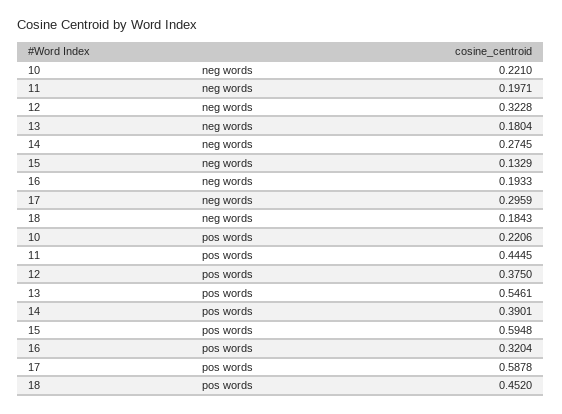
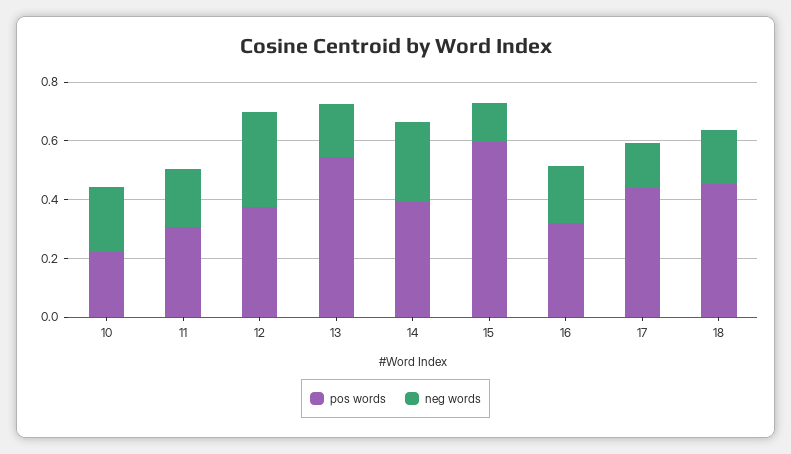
neg words, 17: 0.2959 -> 0.15
pos words, 11: 0.4445 -> 0.3
pos words, 17: 0.5878 -> 0.45

